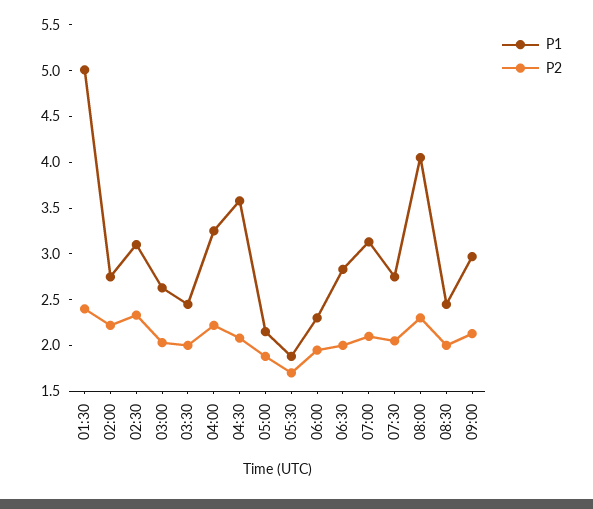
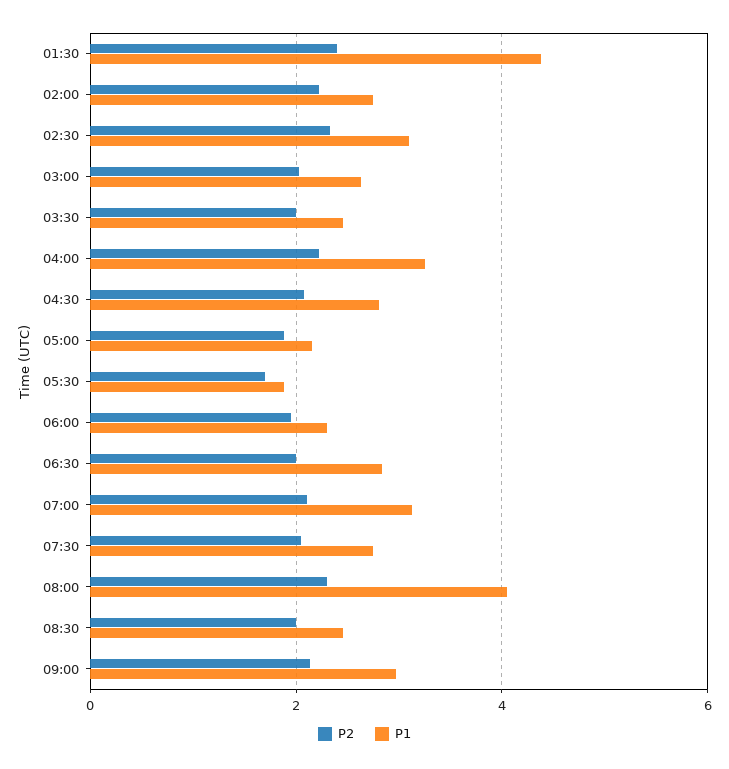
P1, 01:30: 5 -> 4.4
P1, 04:30: 3.6 -> 2.8

